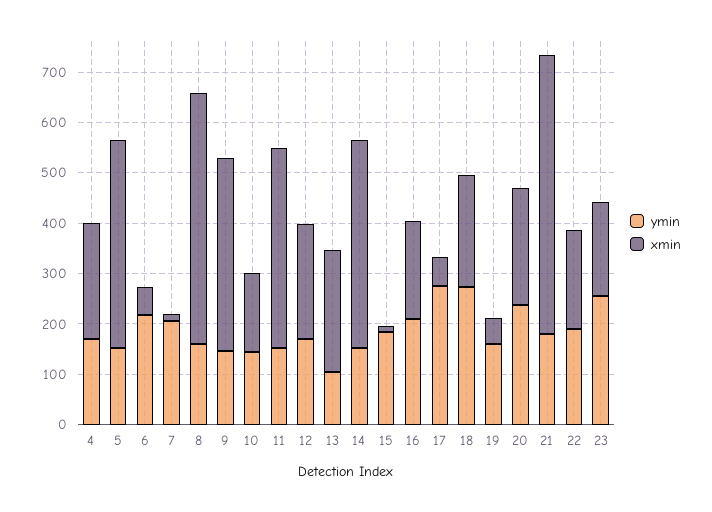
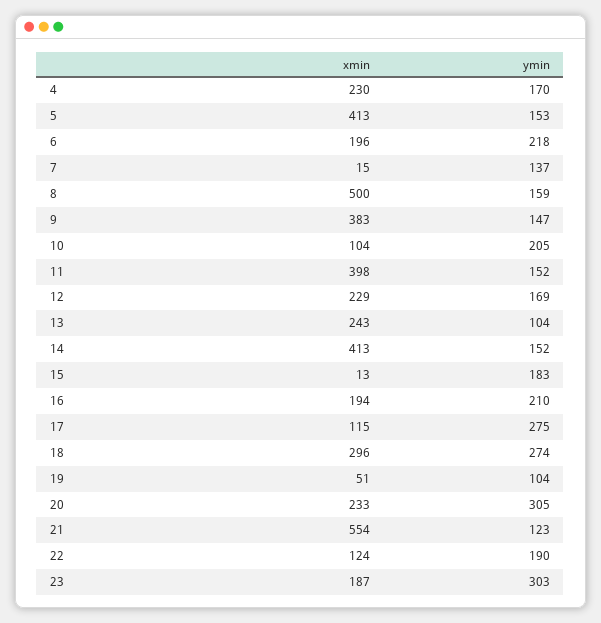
xmin, 6: 60 -> 196
ymin, 7: 200 -> 137
ymin, 10: 140 -> 205
xmin, 10: 160 -> 104
xmin, 17: 60 -> 115
xmin, 18: 220 -> 296
ymin, 19: 160 -> 104
ymin, 20: 240 -> 305
ymin, 21: 180 -> 123
xmin, 22: 200 -> 124
ymin, 23: 260 -> 303

